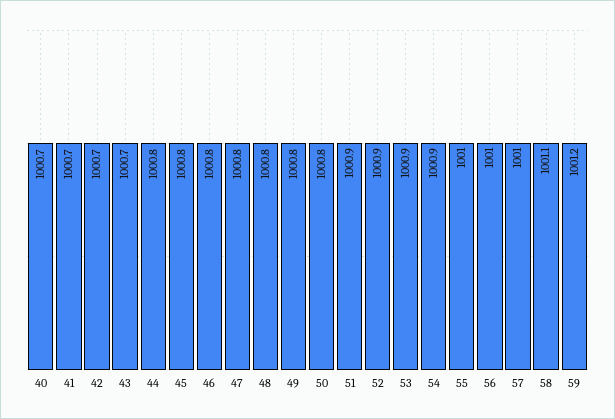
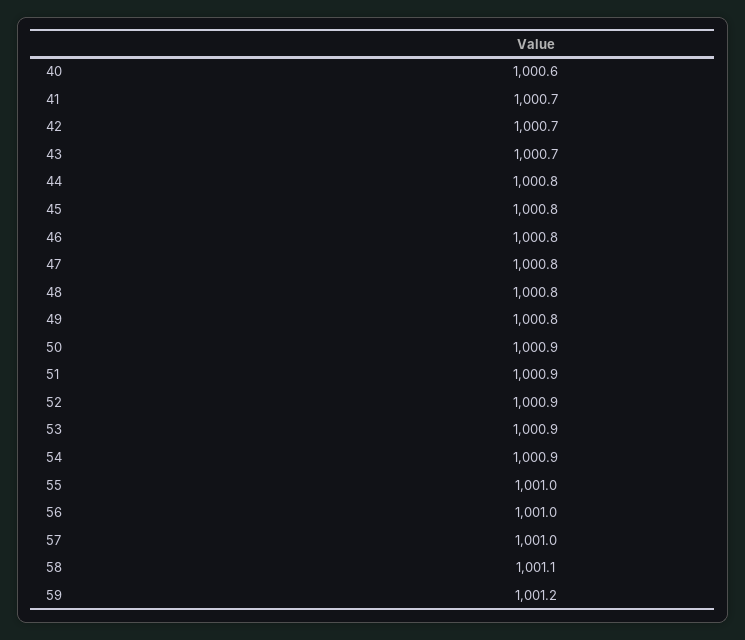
40: 1000.7 -> 1000.6
50: 1000.8 -> 1000.9

